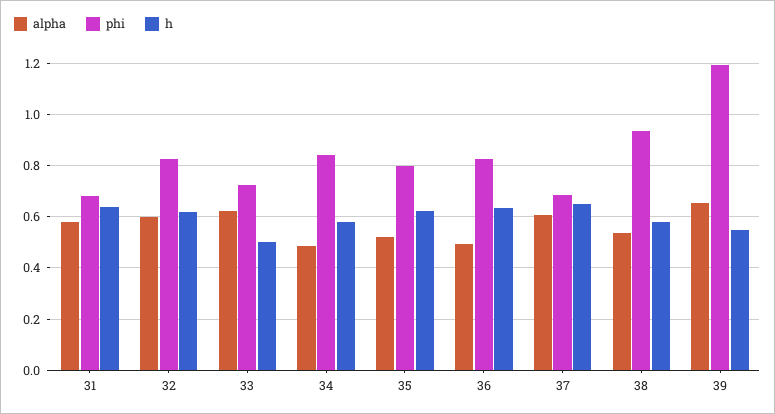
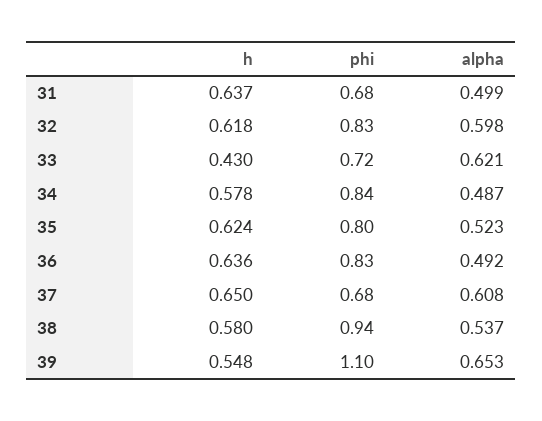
alpha, 31: 0.575 -> 0.499
h, 33: 0.5 -> 0.43
phi, 39: 1.2 -> 1.1

